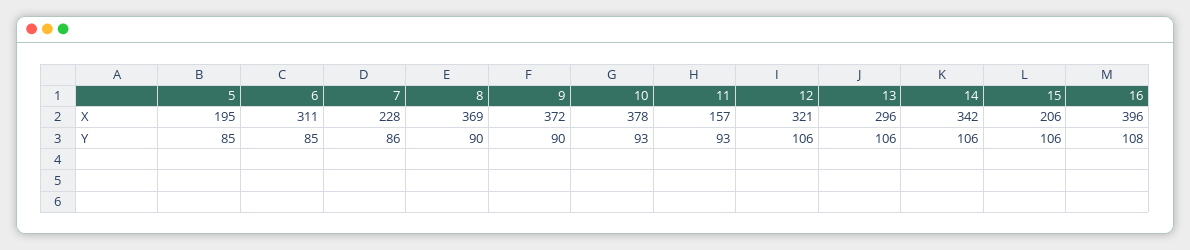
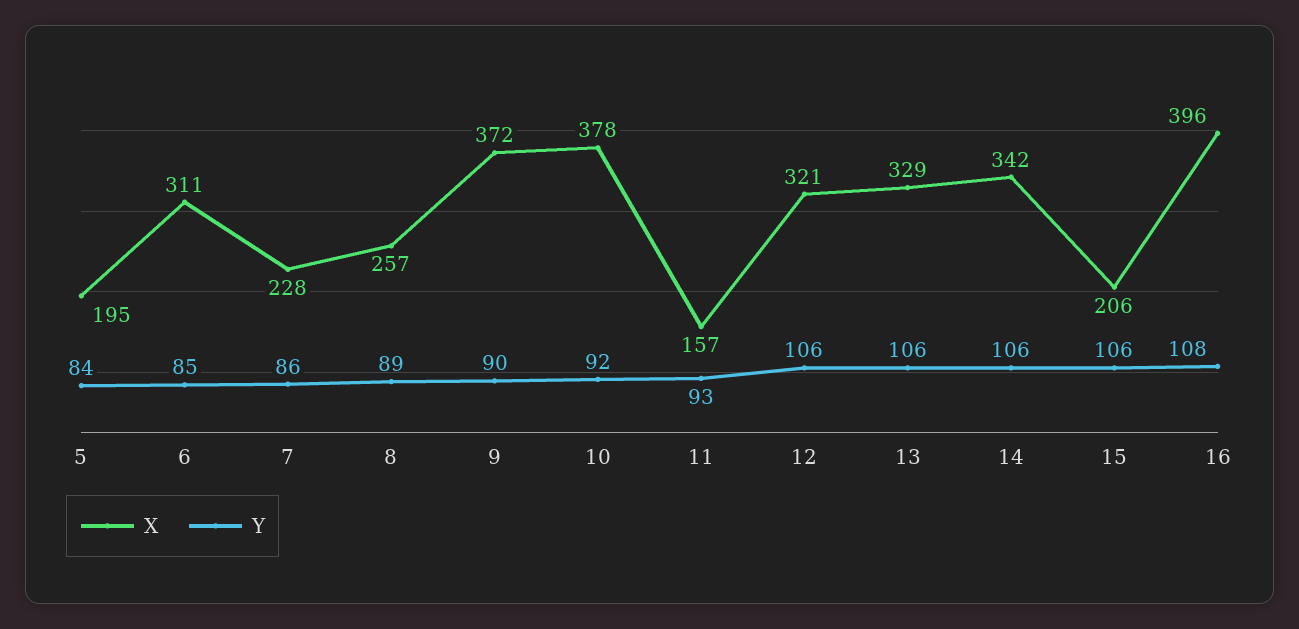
X, 8: 369 -> 257
X, 13: 296 -> 329
Y, 5: 85 -> 84
Y, 8: 90 -> 89
Y, 10: 93 -> 92

